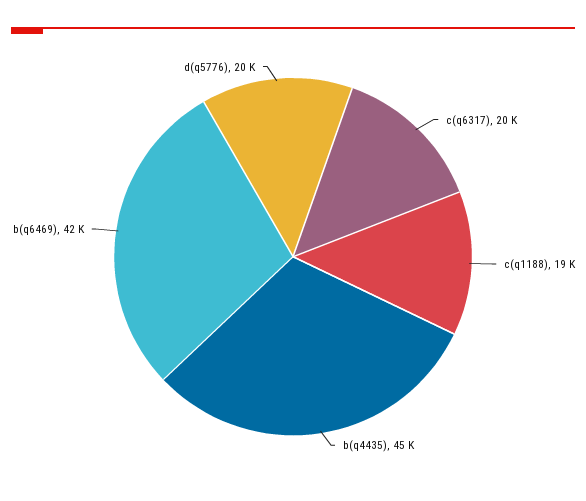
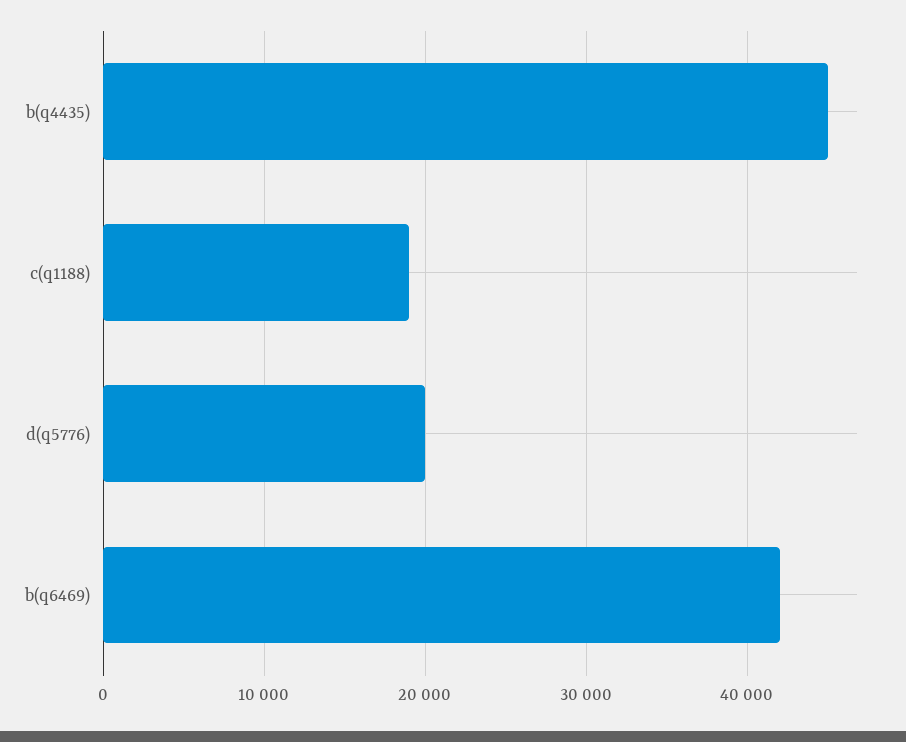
c(q6317): 20000 -> none

